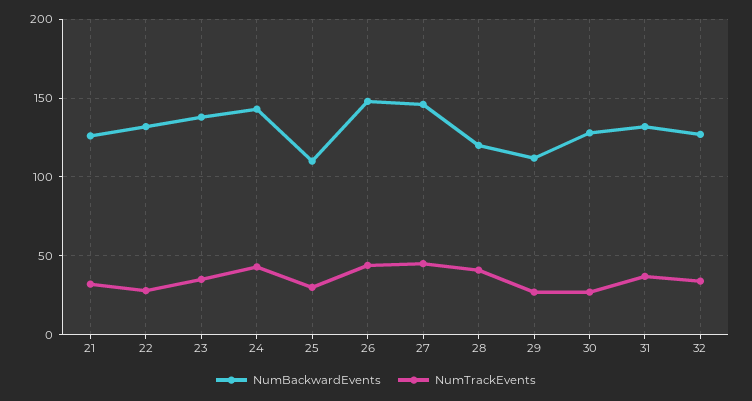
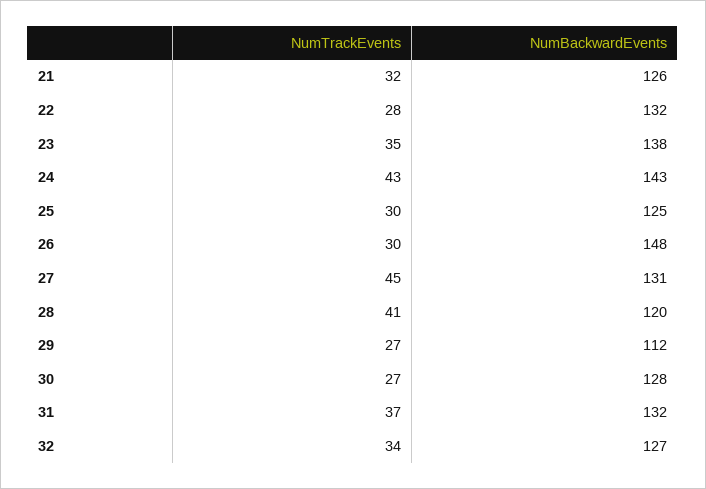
NumBackwardEvents, 25: 110 -> 125
NumTrackEvents, 26: 45 -> 30
NumBackwardEvents, 27: 145 -> 131

